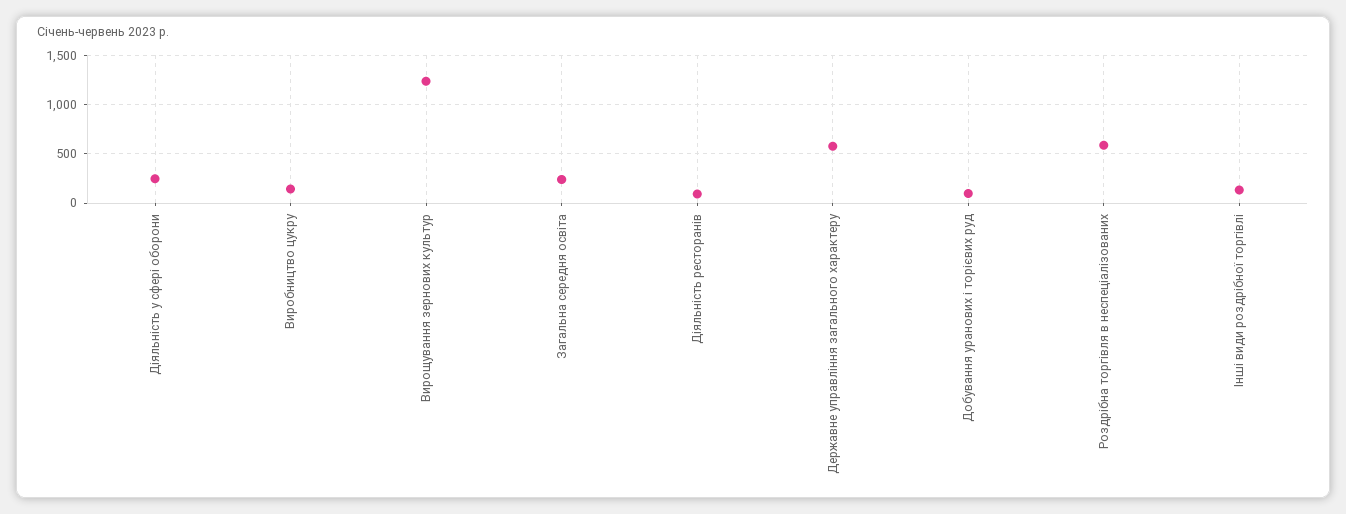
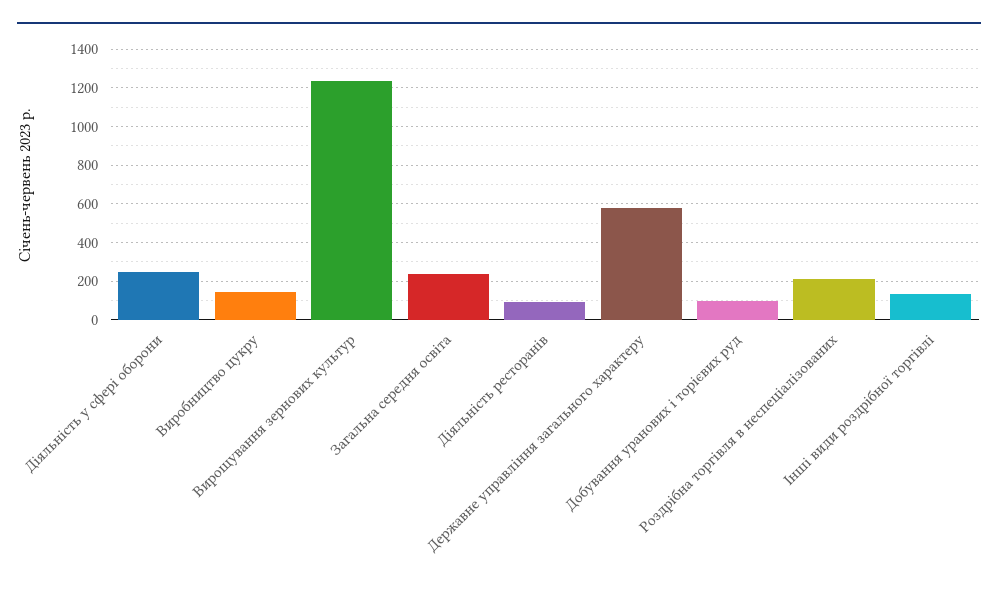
Роздрібна торгівля в неспеціалізованих: 600 -> 200

